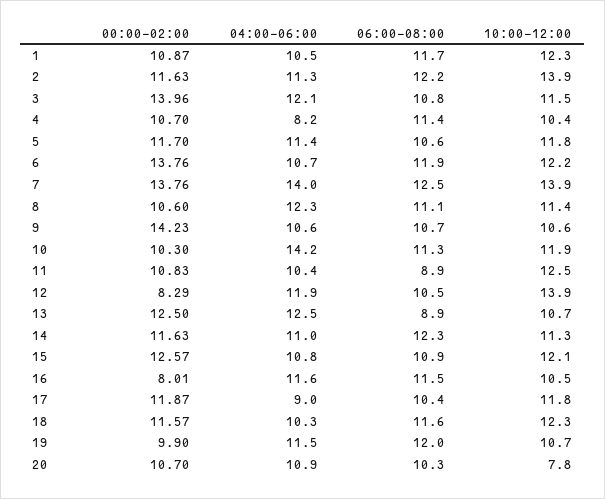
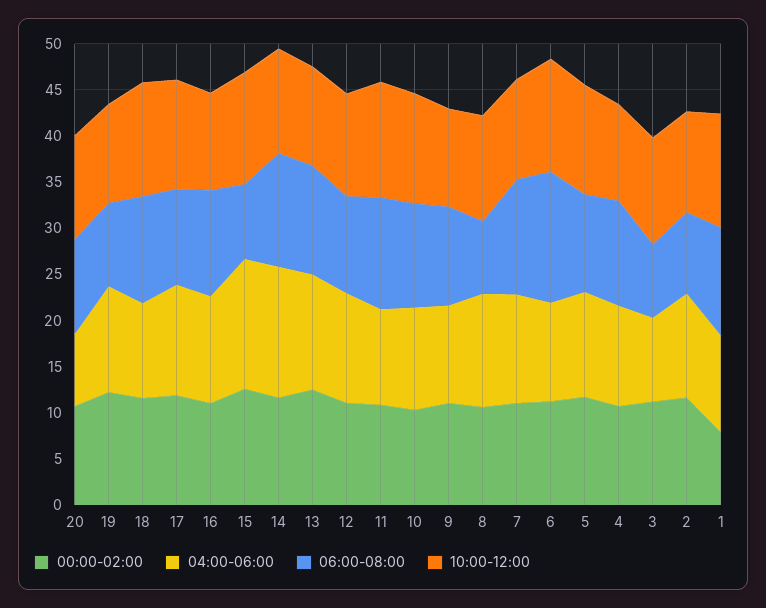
00:00-02:00, 1: 10.87 -> 8
06:00-08:00, 2: 12.2 -> 9
10:00-12:00, 2: 13.9 -> 11
00:00-02:00, 3: 13.96 -> 11
04:00-06:00, 3: 12.1 -> 9
06:00-08:00, 3: 10.8 -> 8
04:00-06:00, 4: 8.2 -> 11
00:00-02:00, 6: 13.76 -> 11
06:00-08:00, 6: 11.9 -> 14
00:00-02:00, 7: 13.76 -> 11
04:00-06:00, 7: 14 -> 12
10:00-12:00, 7: 13.9 -> 11
06:00-08:00, 8: 11.1 -> 8
00:00-02:00, 9: 14.23 -> 11
04:00-06:00, 10: 14.2 -> 11
06:00-08:00, 11: 8.9 -> 12
00:00-02:00, 12: 8.29 -> 11
10:00-12:00, 12: 13.9 -> 11
06:00-08:00, 13: 8.9 -> 12
04:00-06:00, 14: 11 -> 14
04:00-06:00, 15: 10.8 -> 14
06:00-08:00, 15: 10.9 -> 8
00:00-02:00, 16: 8.01 -> 11
04:00-06:00, 17: 9 -> 12
00:00-02:00, 19: 9.9 -> 12
06:00-08:00, 19: 12 -> 9
04:00-06:00, 20: 10.9 -> 8
10:00-12:00, 20: 7.8 -> 11

